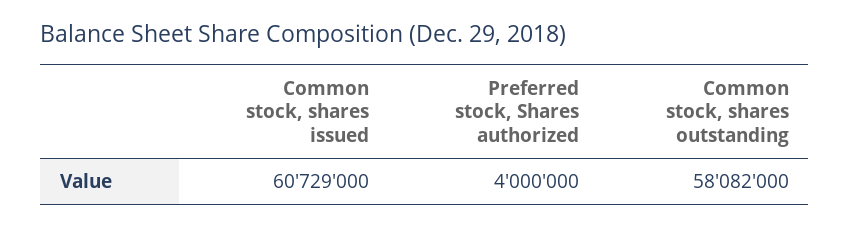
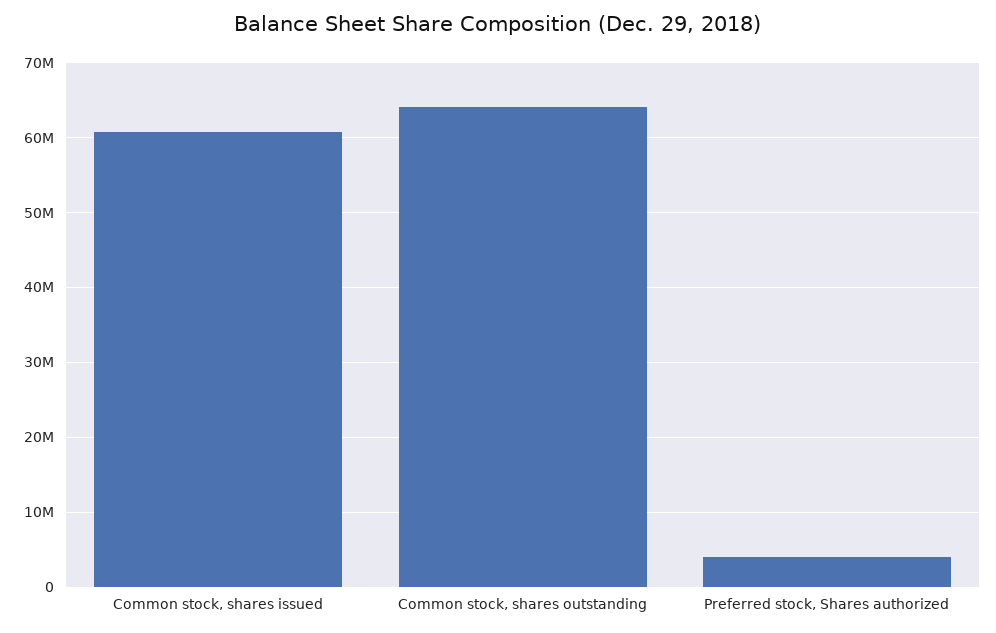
Common stock, shares outstanding: 58082000 -> 64000000

